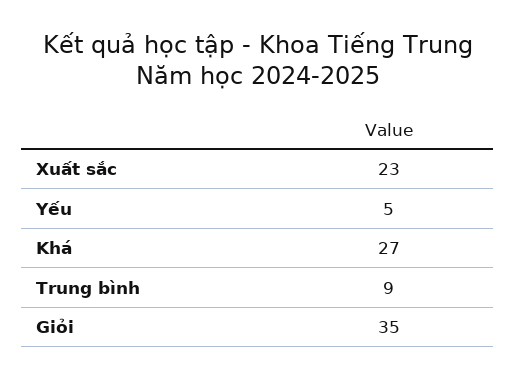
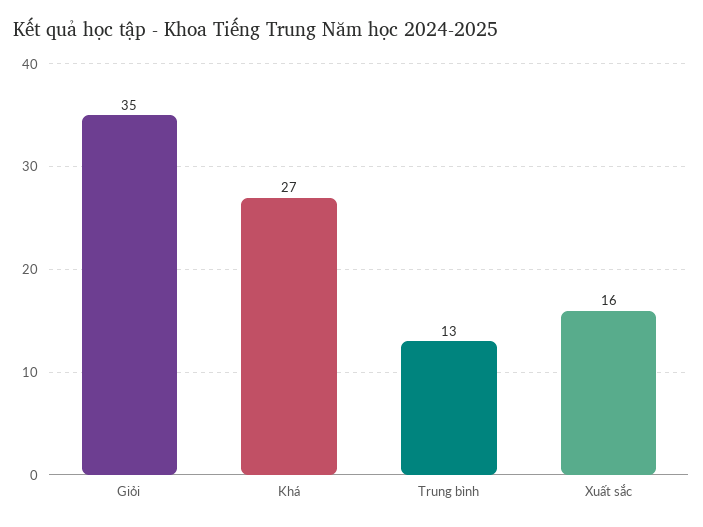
Xuất sắc: 23 -> 16
Yếu: 5 -> none
Trung bình: 9 -> 13

